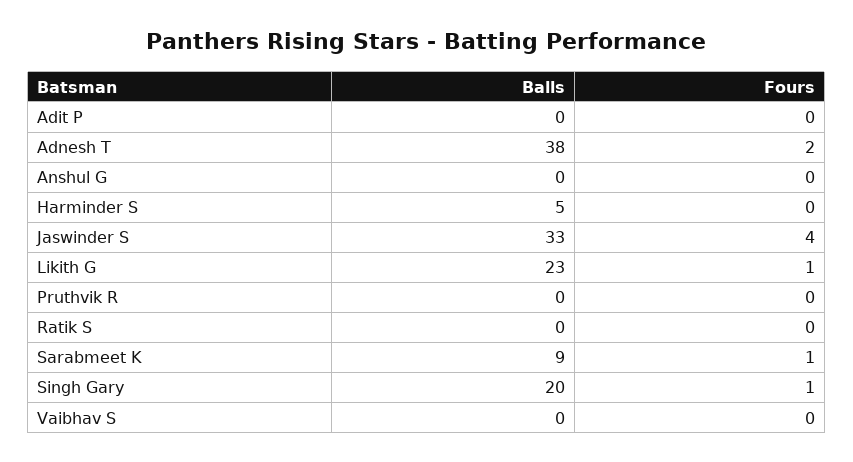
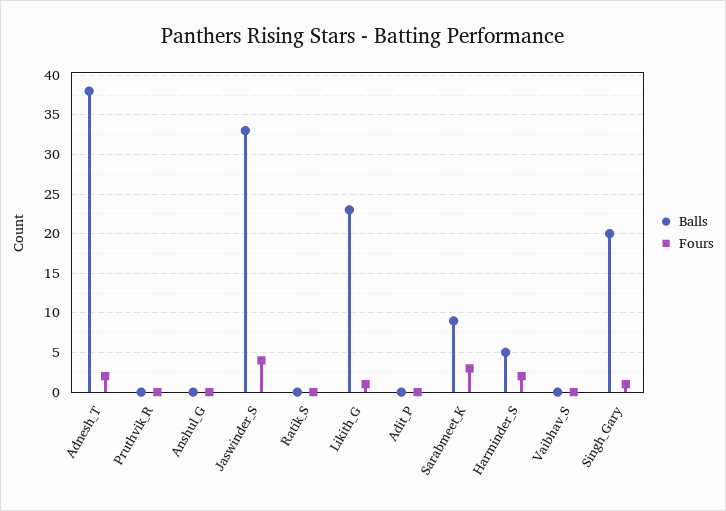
Fours, Harminder S: 0 -> 2
Fours, Sarabmeet K: 1 -> 3

